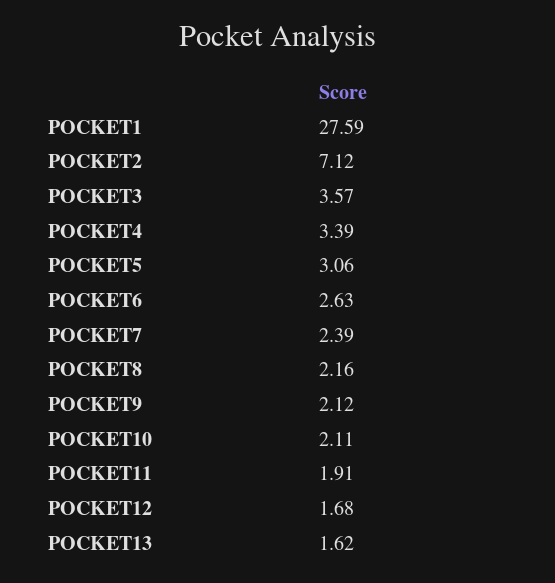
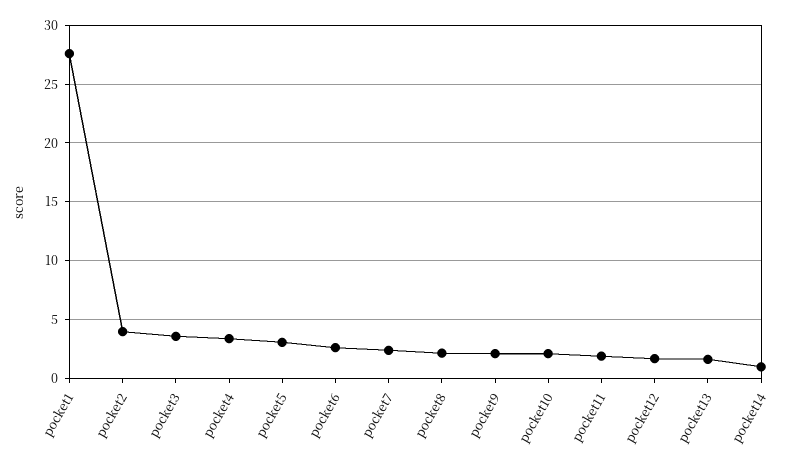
POCKET2: 7.12 -> 4
pocket14: none -> 1

